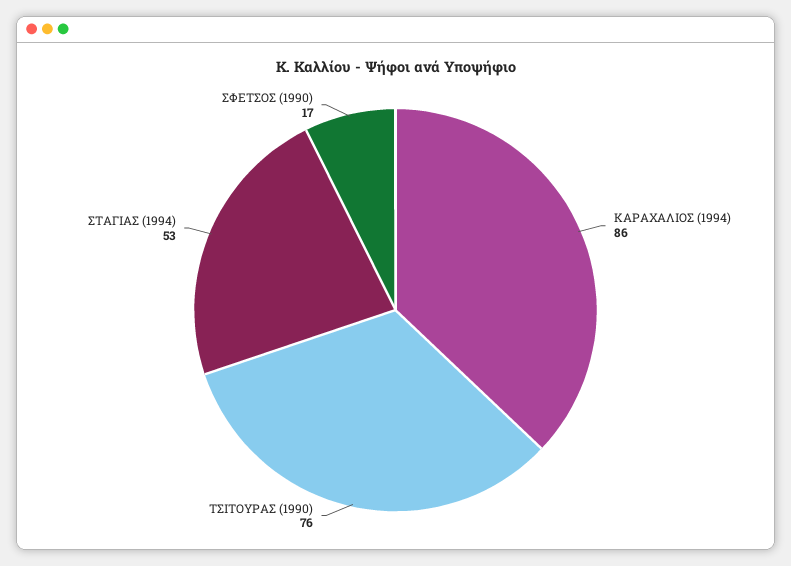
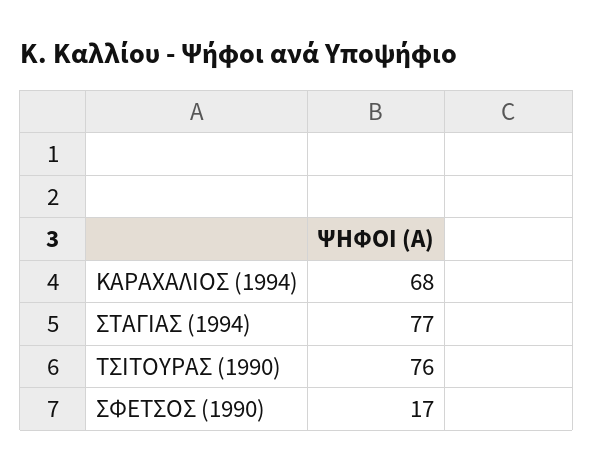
ΚΑΡΑΧΑΛΙΟΣ (1994): 86 -> 68
ΣΤΑΓΙΑΣ (1994): 53 -> 77

